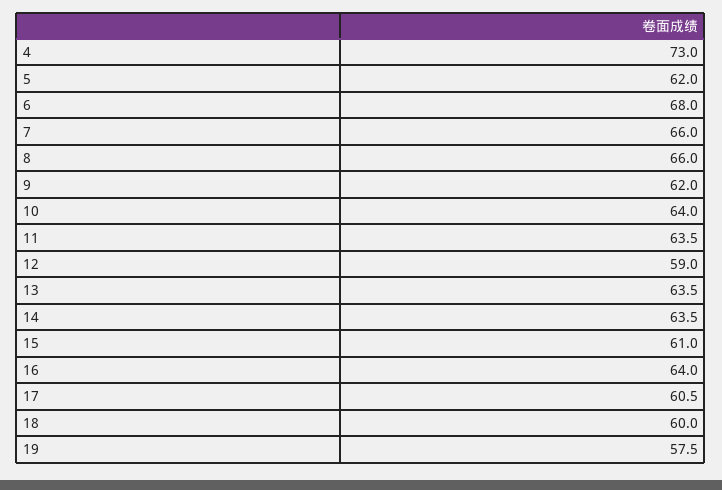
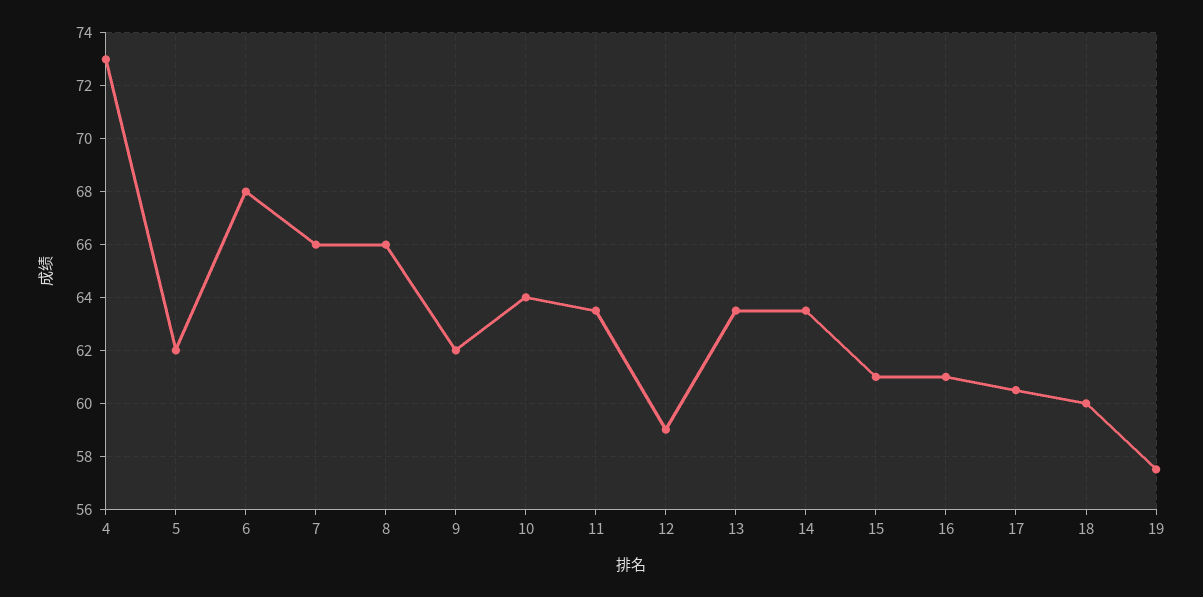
16: 64 -> 61

